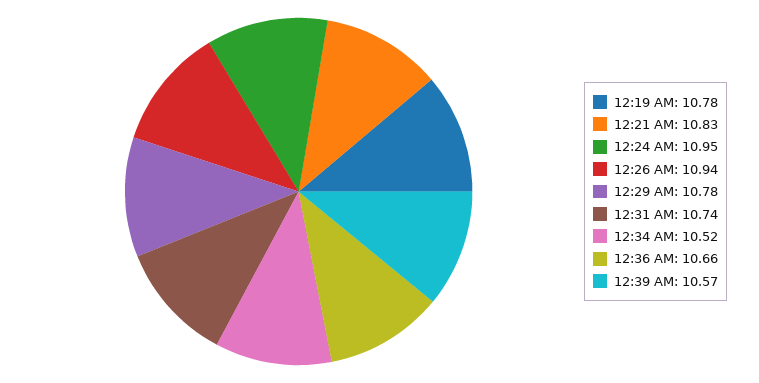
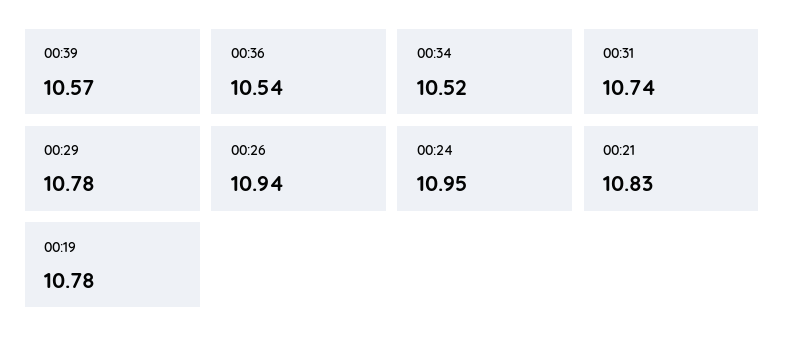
12:36 AM: 10.66 -> 10.54

